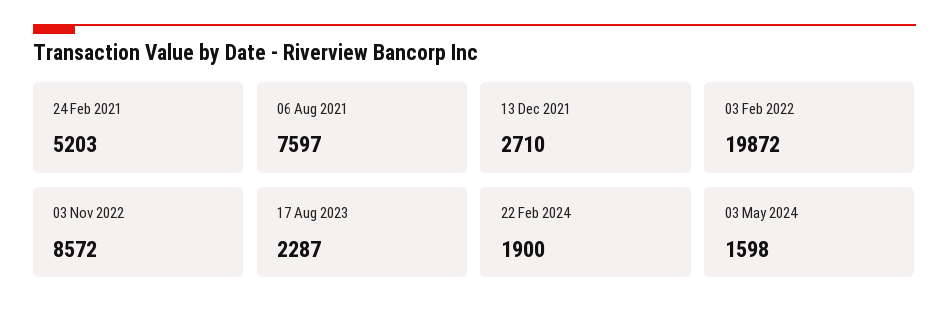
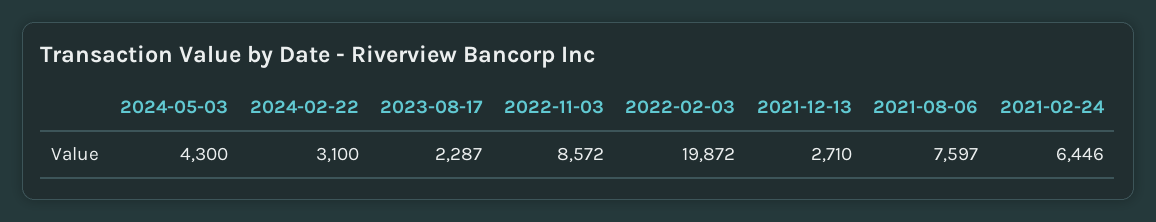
24 Feb 2021: 5203 -> 6446
22 Feb 2024: 1900 -> 3100
03 May 2024: 1598 -> 4300

